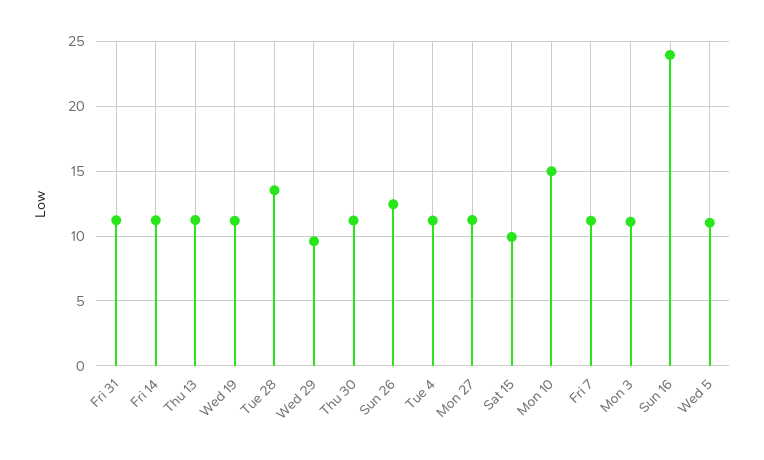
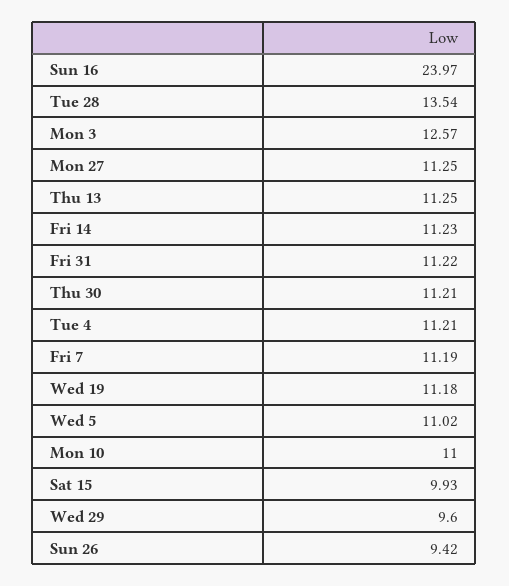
Sun 26: 12.5 -> 9.42
Mon 10: 15 -> 11
Mon 3: 11 -> 12.57

